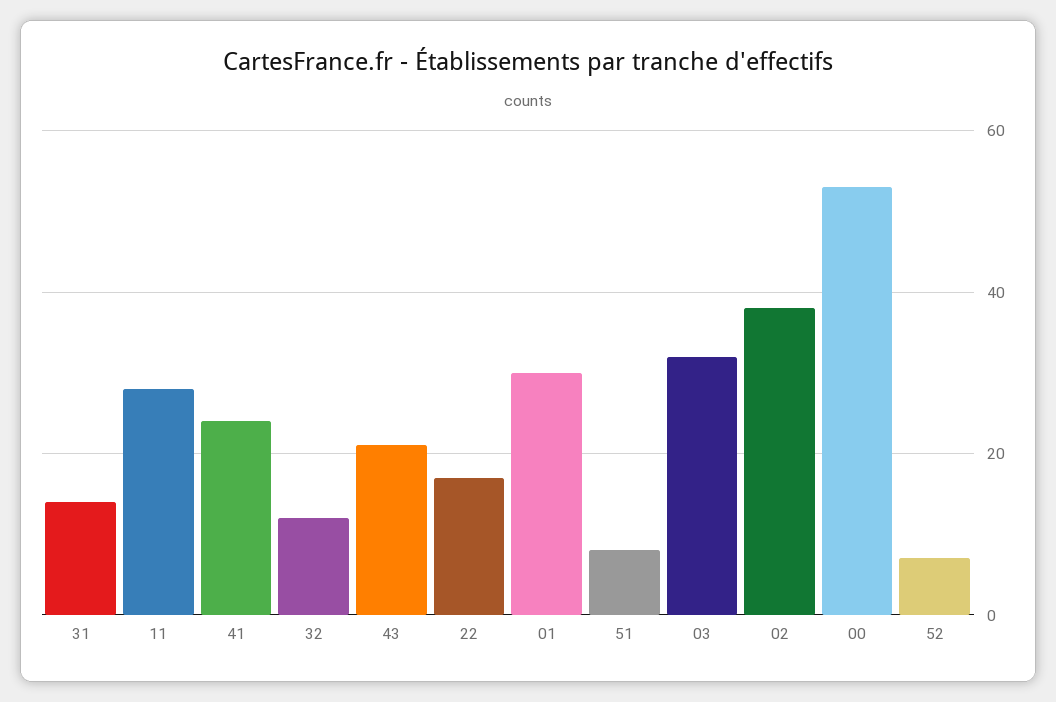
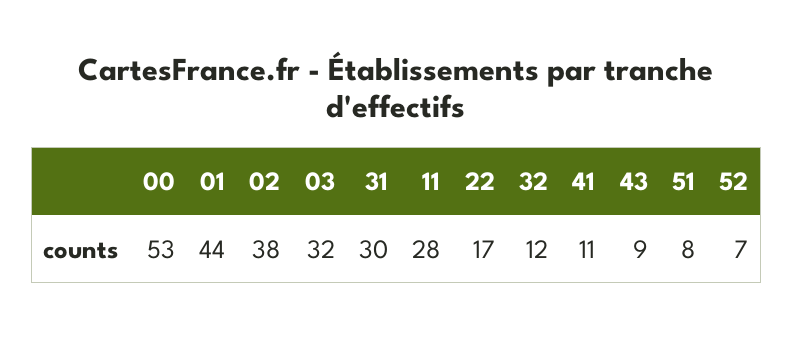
31: 15 -> 30
41: 25 -> 11
43: 20 -> 9
01: 30 -> 44

